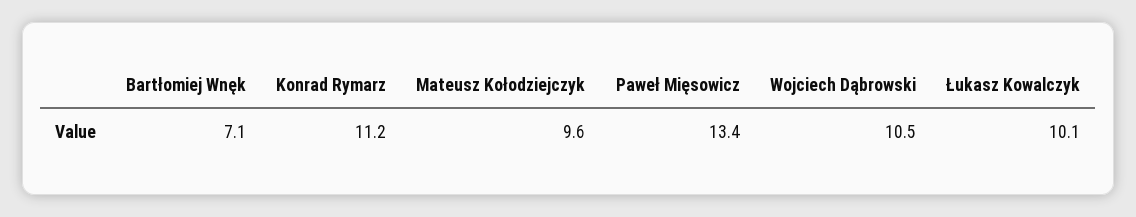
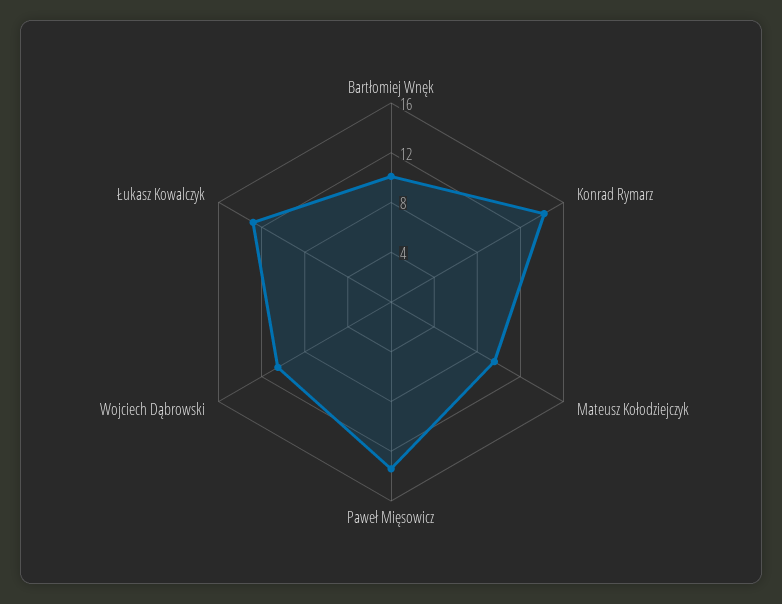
Bartłomiej Wnęk: 7.1 -> 10
Konrad Rymarz: 11.2 -> 14
Łukasz Kowalczyk: 10.1 -> 13

